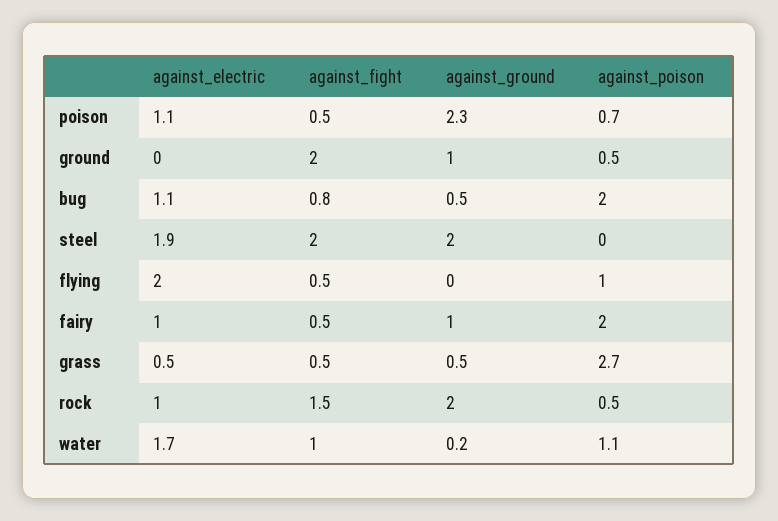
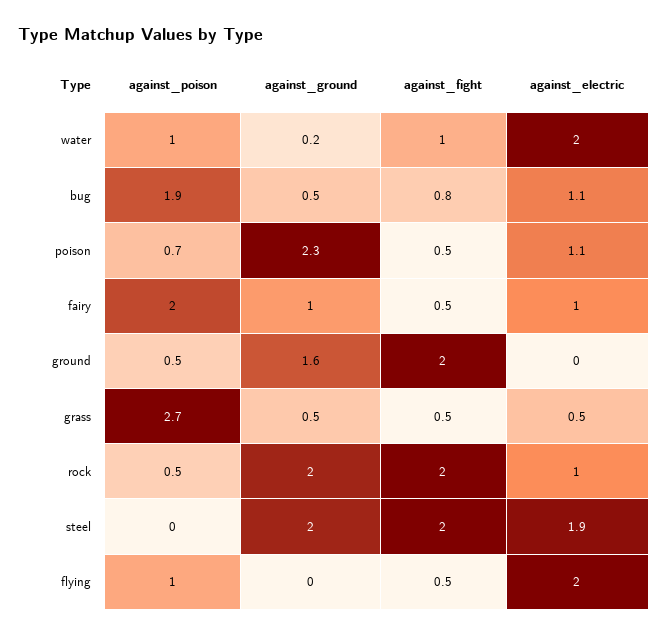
against_ground, ground: 1 -> 1.6
against_poison, bug: 2 -> 1.9
against_fight, rock: 1.5 -> 2
against_electric, water: 1.7 -> 2
against_poison, water: 1.1 -> 1

